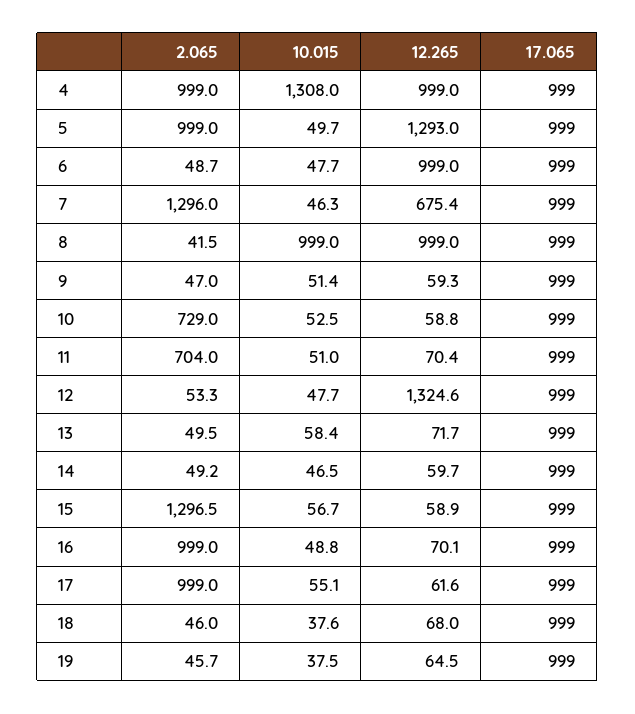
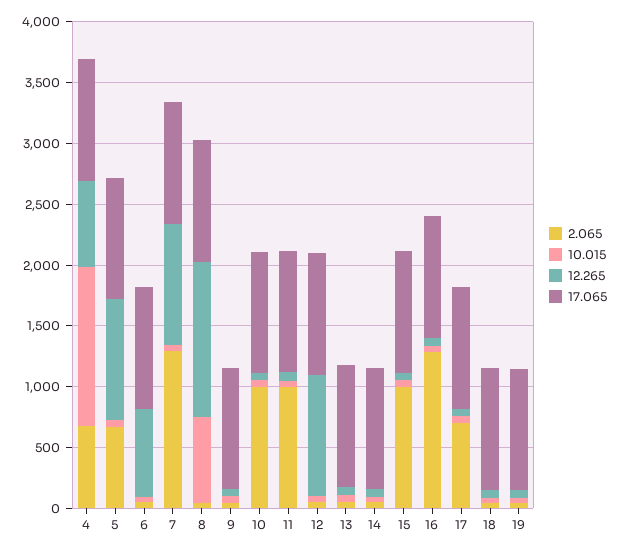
2.065, 4: 999 -> 700
12.265, 4: 999 -> 700
2.065, 5: 999 -> 700
12.265, 5: 1293 -> 1000
12.265, 6: 999 -> 700
12.265, 7: 675.4 -> 1000
10.015, 8: 999 -> 700
12.265, 8: 999 -> 1300
2.065, 10: 729 -> 1000
2.065, 11: 704 -> 1000
12.265, 12: 1324.6 -> 1000
2.065, 15: 1296.5 -> 1000
2.065, 16: 999 -> 1300
2.065, 17: 999 -> 700

